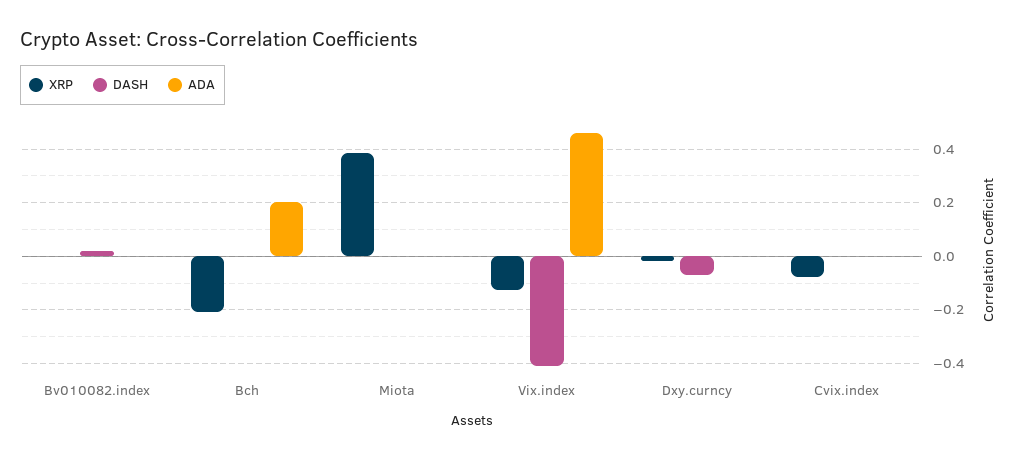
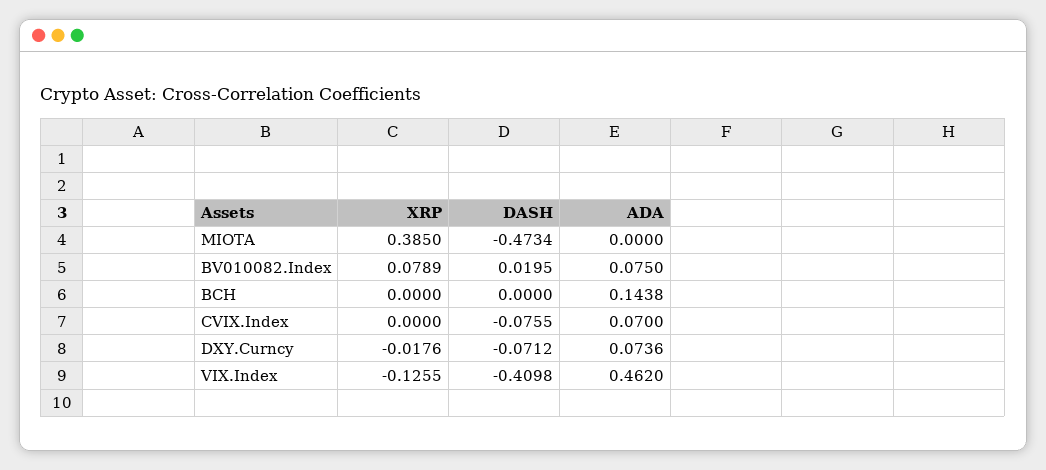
XRP, Bv010082.index: 0 -> 0.0789
ADA, Bv010082.index: 0 -> 0.075
XRP, Bch: -0.2 -> 0
ADA, Bch: 0.2 -> 0.1438
DASH, Miota: 0 -> -0.4734
ADA, Dxy.curncy: 0 -> 0.0736
XRP, Cvix.index: -0.075 -> 0
DASH, Cvix.index: 0 -> -0.0755
ADA, Cvix.index: 0 -> 0.07

